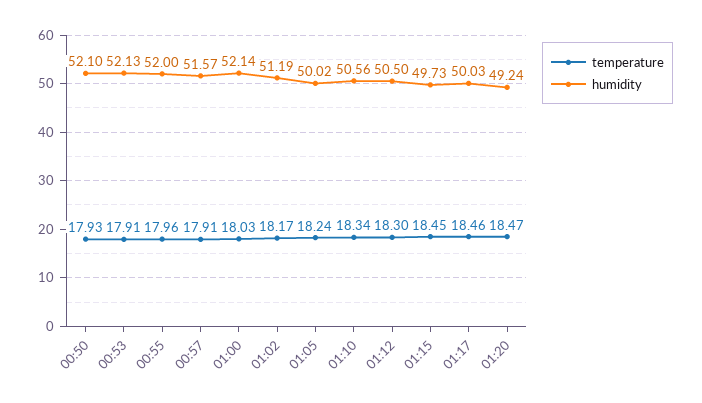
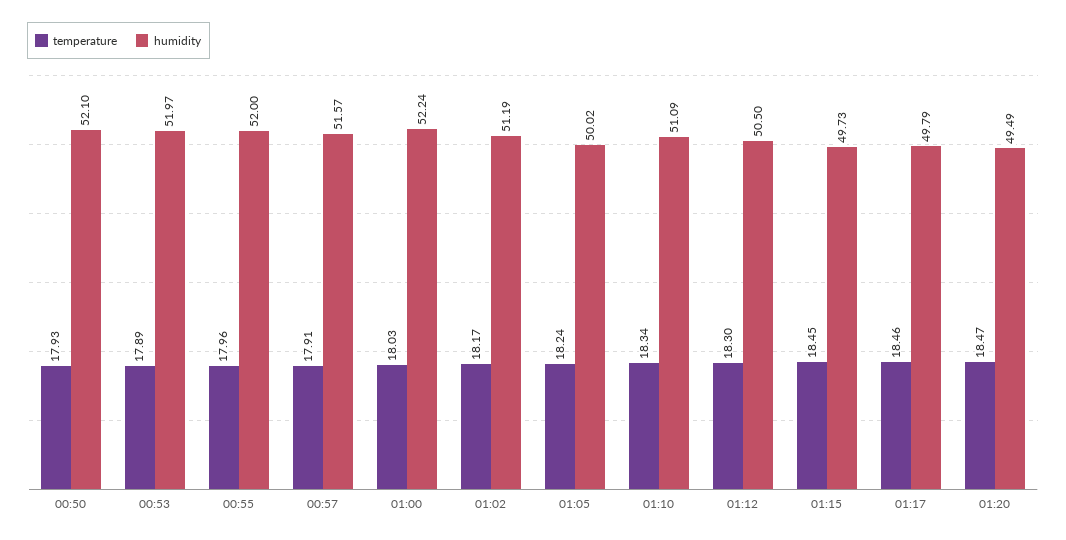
temperature, 00:53: 17.91 -> 17.89
humidity, 00:53: 52.13 -> 51.97
humidity, 01:00: 52.14 -> 52.24
humidity, 01:10: 50.56 -> 51.09
humidity, 01:17: 50.03 -> 49.79
humidity, 01:20: 49.24 -> 49.49

